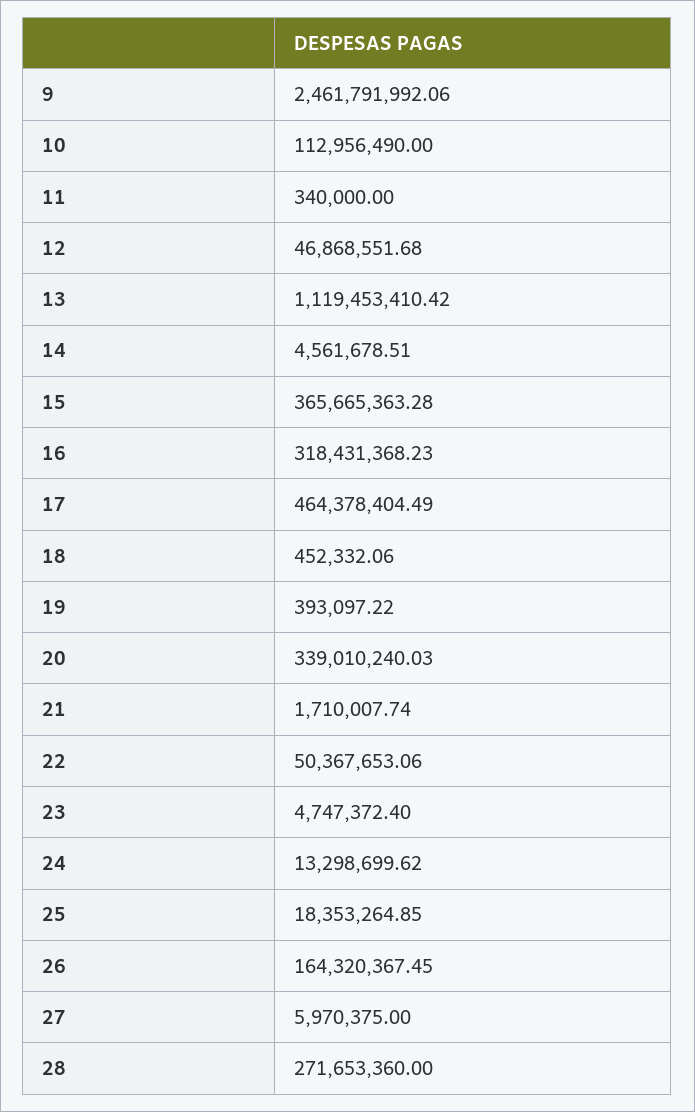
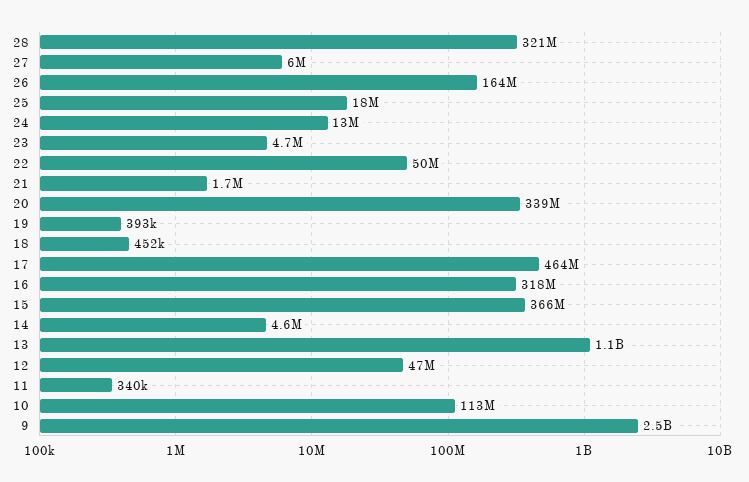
28: 271653360 -> 321000000

